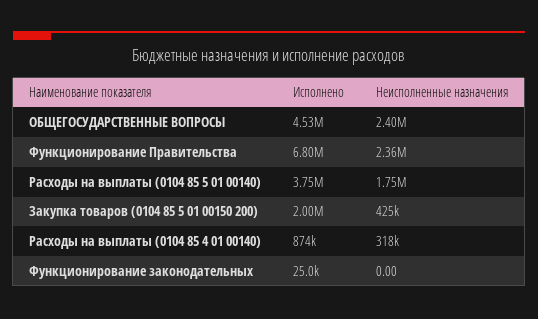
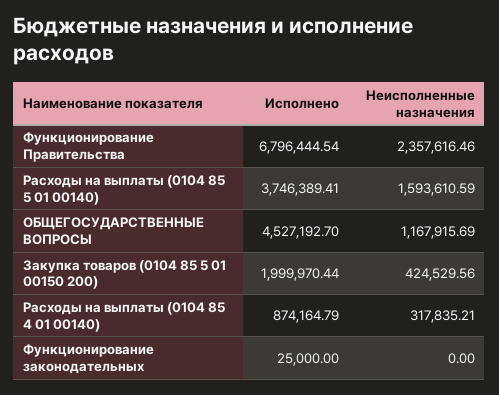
Неисполненные назначения, ОБЩЕГОСУДАРСТВЕННЫЕ ВОПРОСЫ: 2400000 -> 1167915.69
Неисполненные назначения, Расходы на выплаты (0104 85 5 01 00140): 1750000 -> 1593610.59

